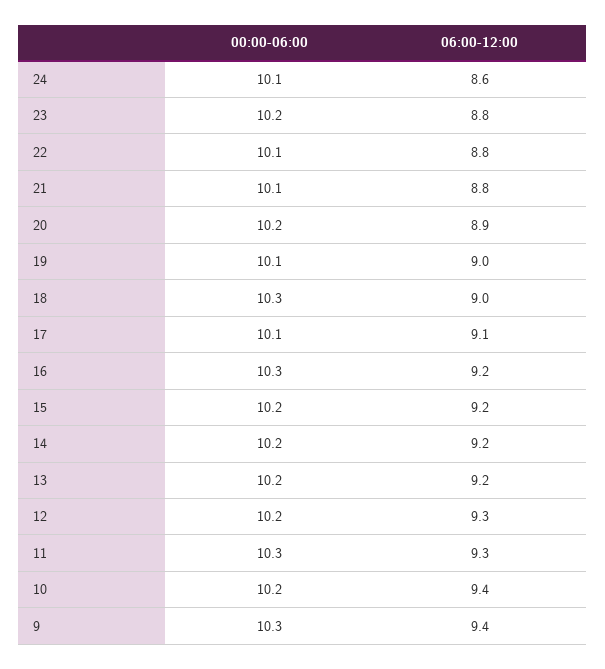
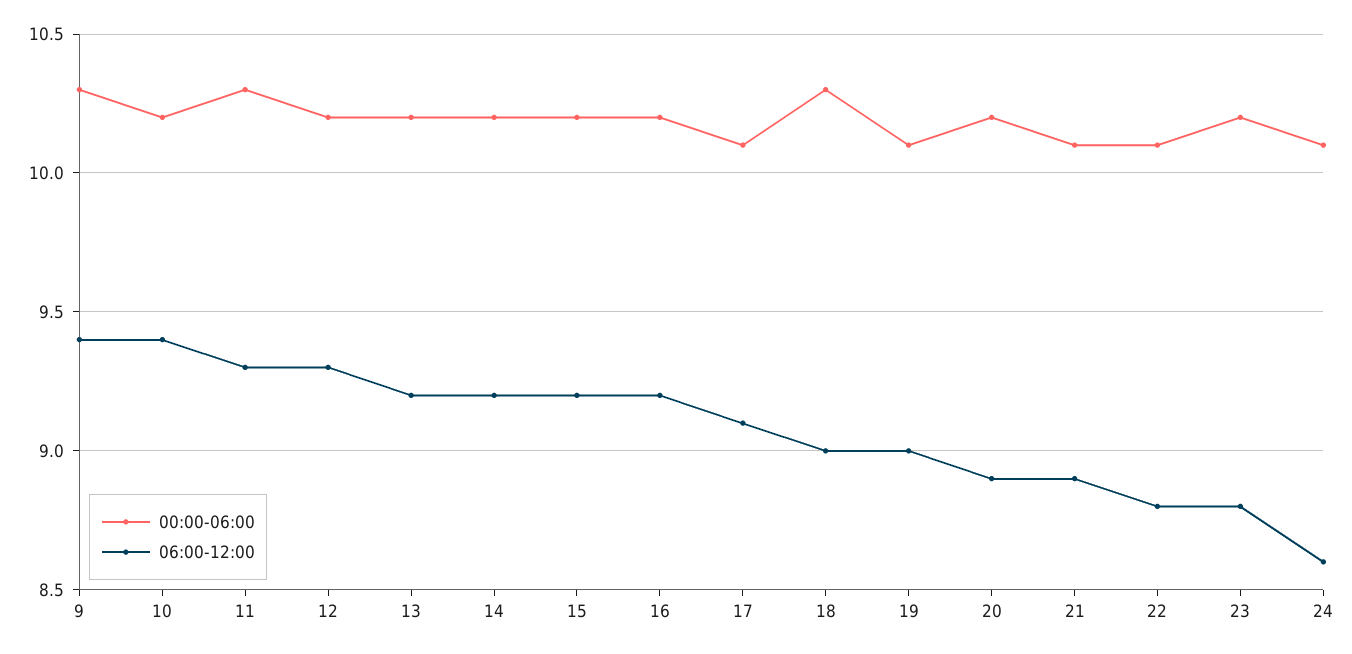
06:00-12:00, 21: 8.8 -> 8.9
00:00-06:00, 16: 10.3 -> 10.2

